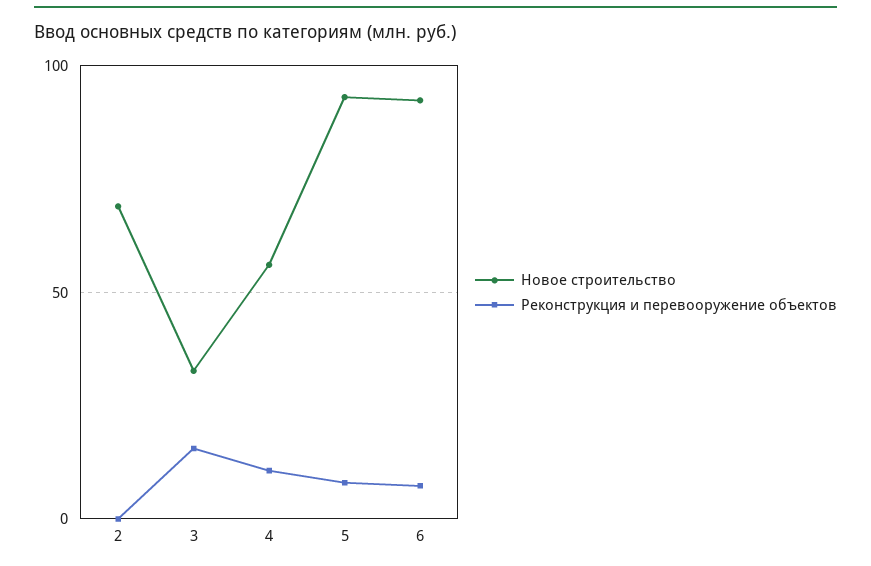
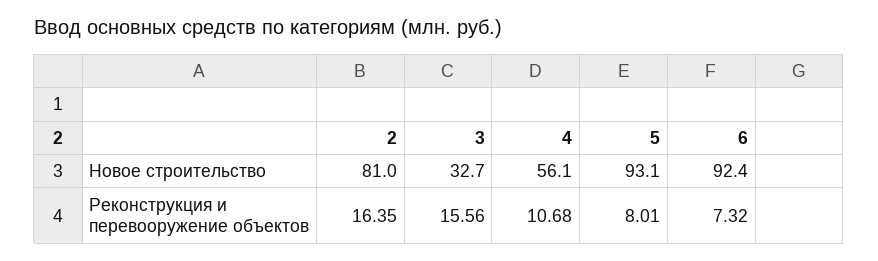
Новое строительство, 2: 70 -> 81
Реконструкция и перевооружение объектов, 2: 0 -> 16.35

